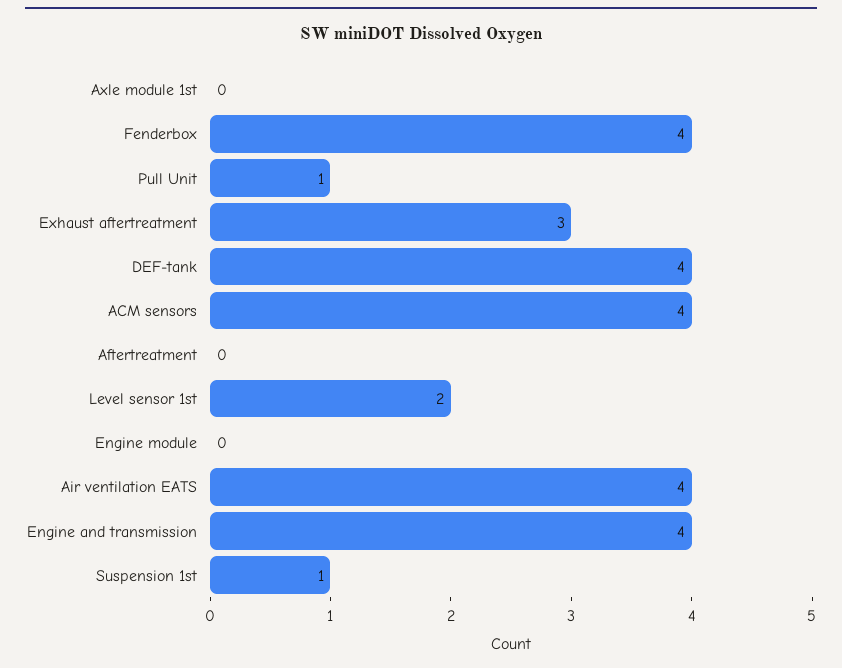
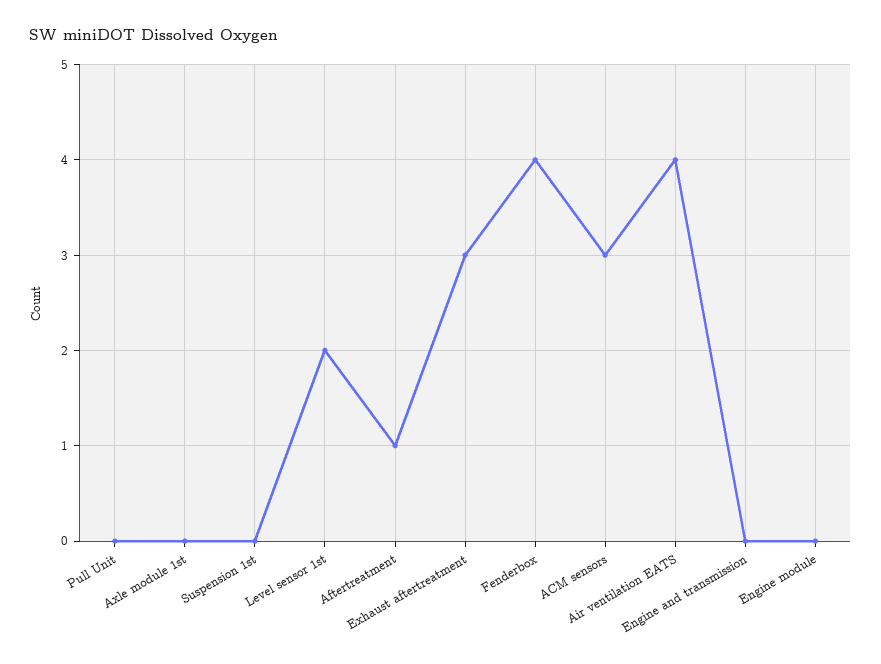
Pull Unit: 1 -> 0
DEF-tank: 4 -> none
ACM sensors: 4 -> 3
Aftertreatment: 0 -> 1
Engine and transmission: 4 -> 0
Suspension 1st: 1 -> 0

